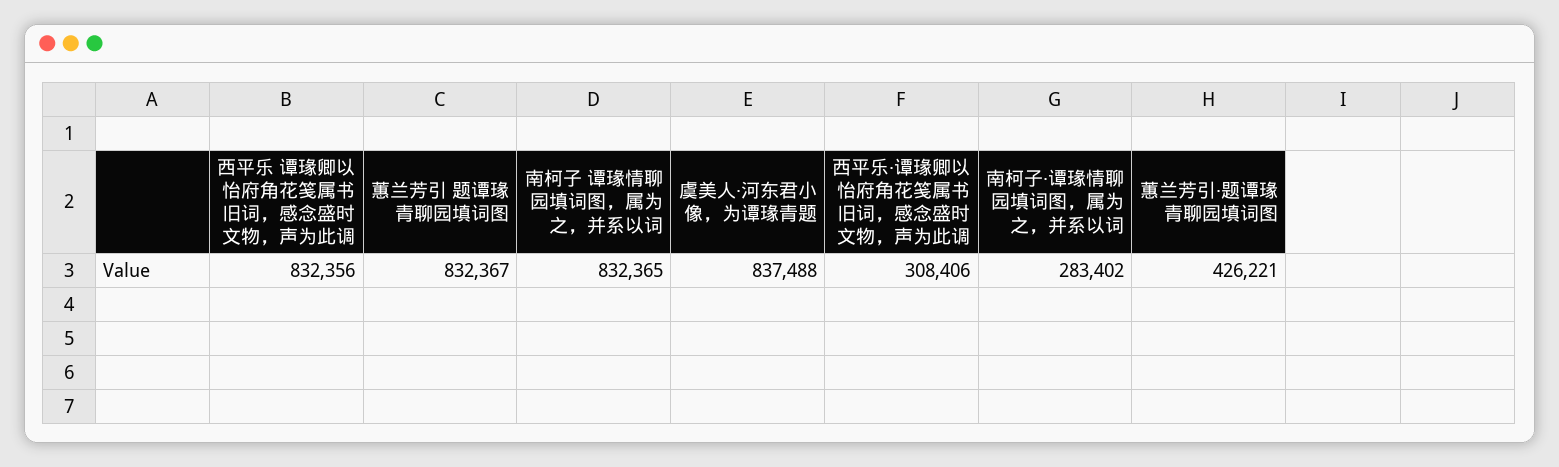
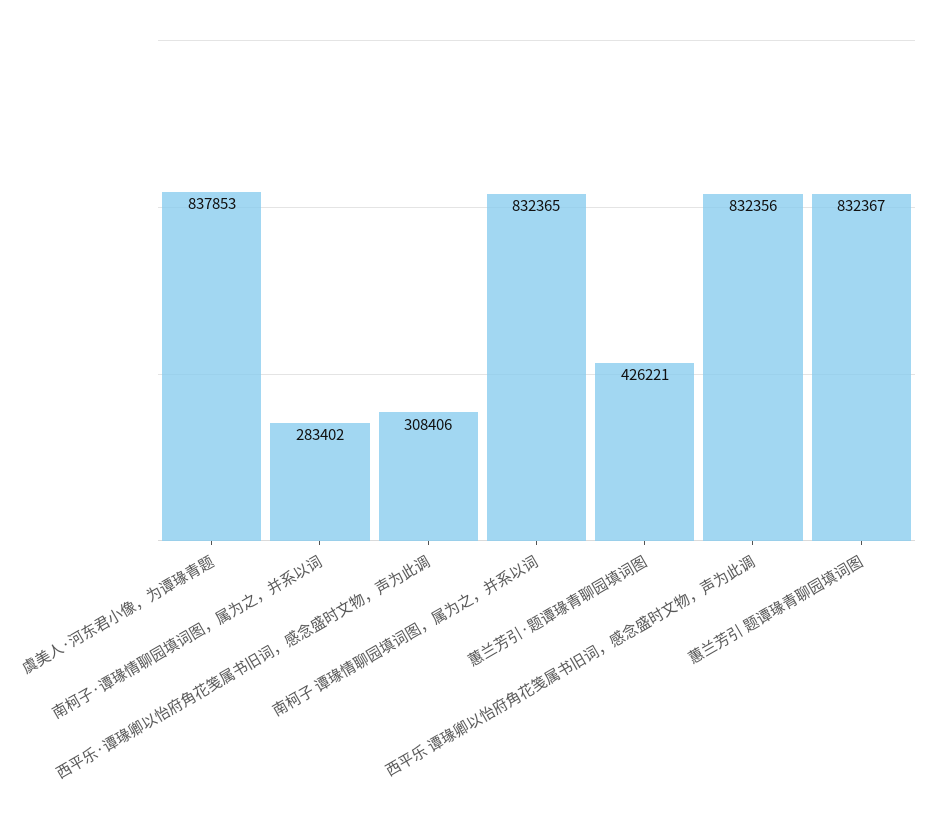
虞美人·河东君小像，为谭瑑青题: 837488 -> 837853

